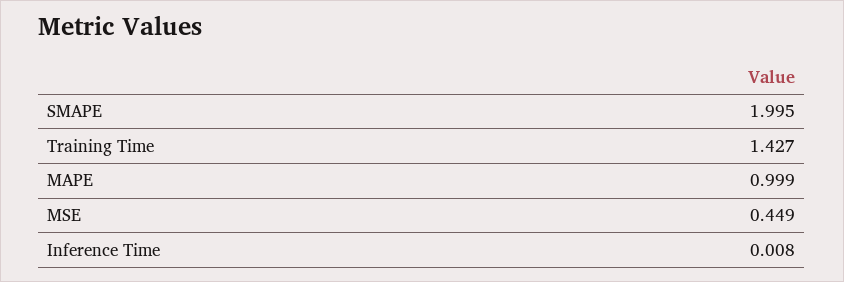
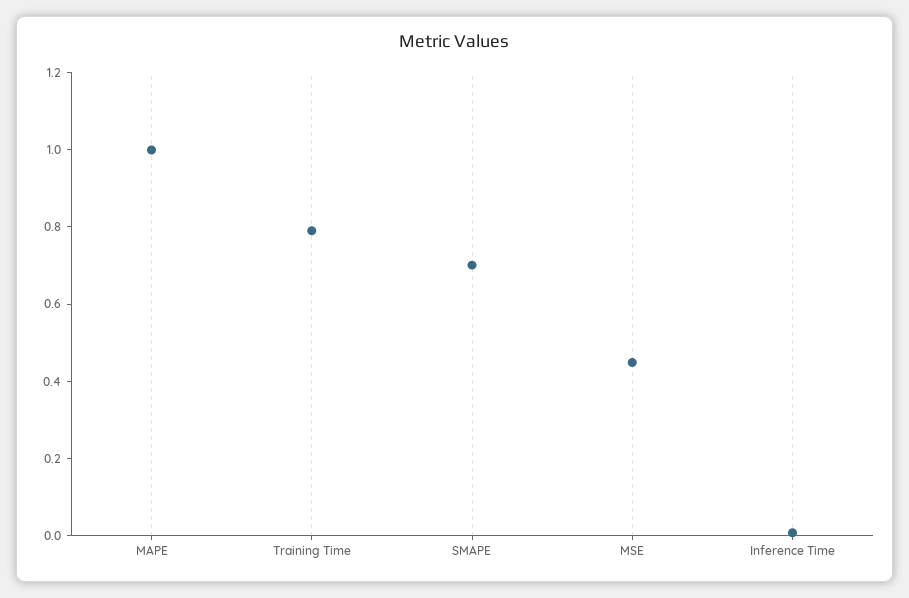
SMAPE: 1.995 -> 0.7
Training Time: 1.427 -> 0.8

